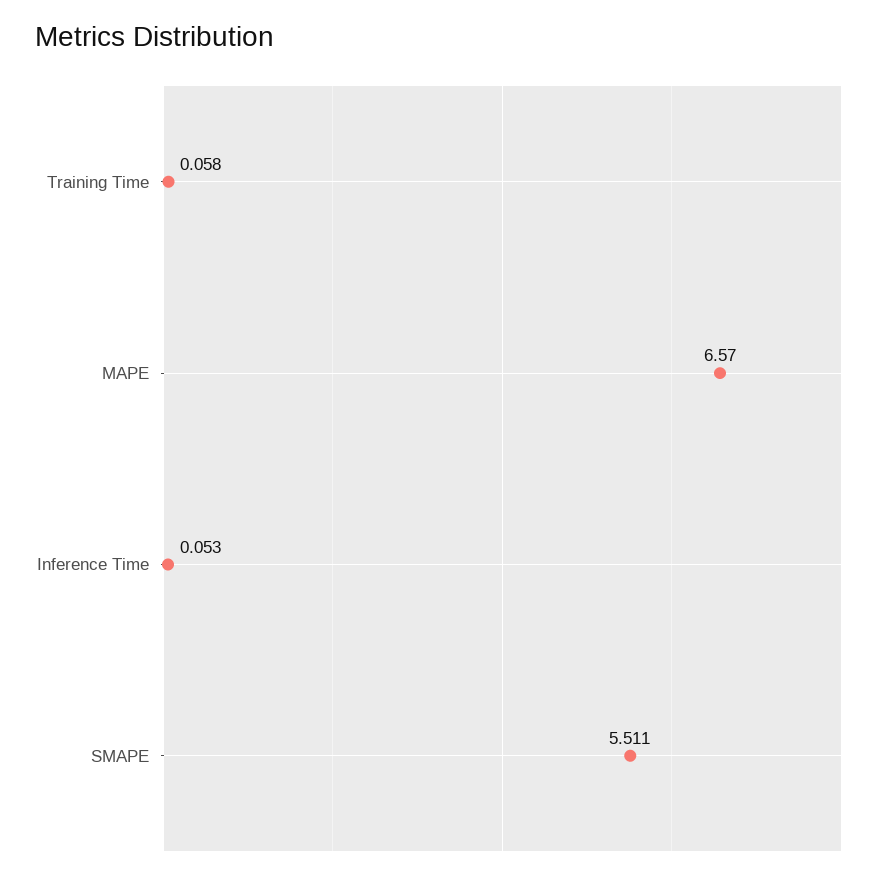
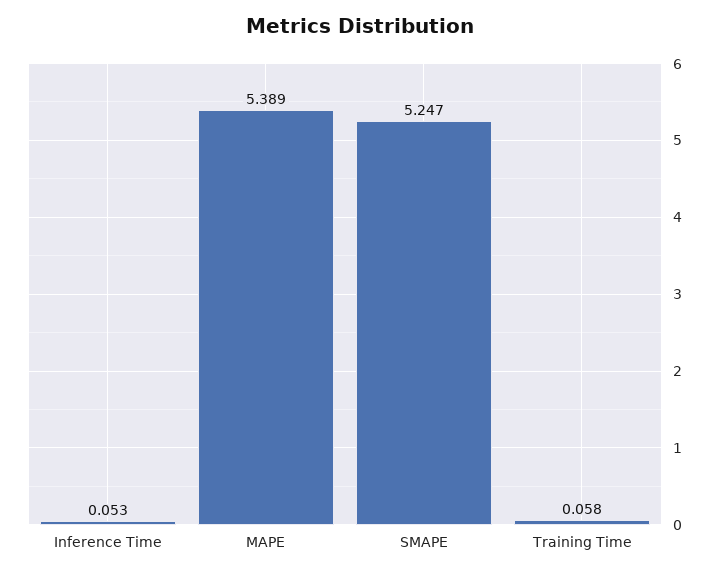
MAPE: 6.57 -> 5.389
SMAPE: 5.511 -> 5.247

